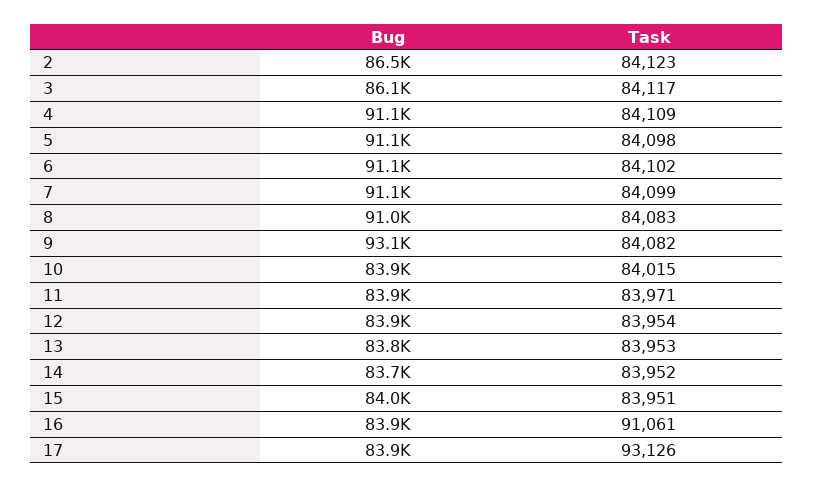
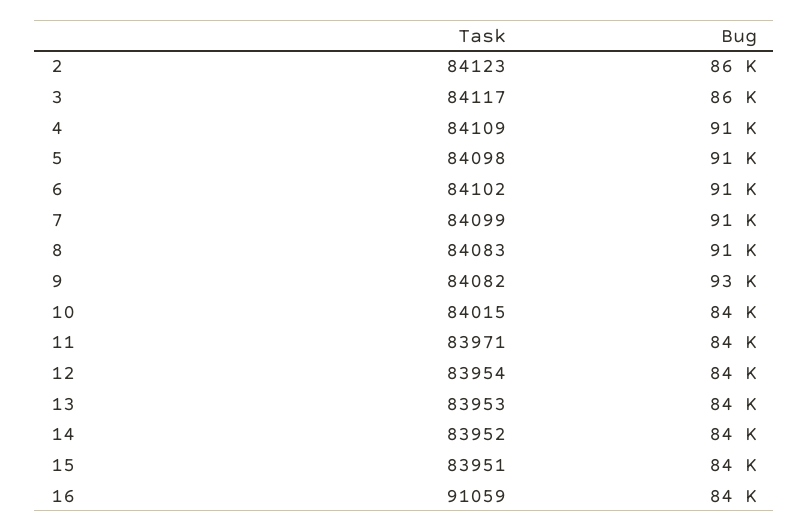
Task, 16: 91061 -> 91059
Bug, 17: 83900 -> none
Task, 17: 93126 -> none

